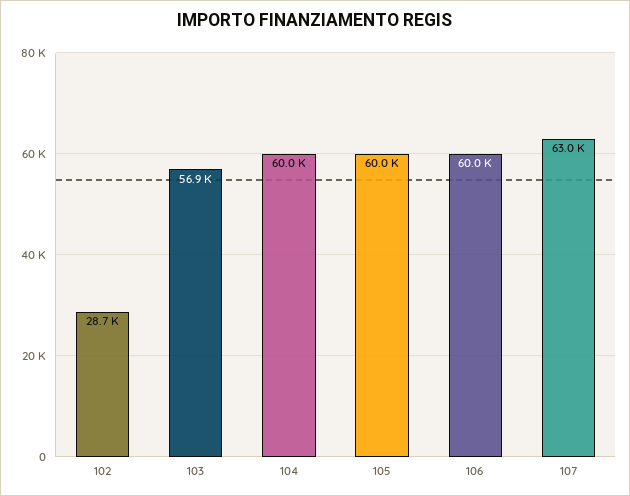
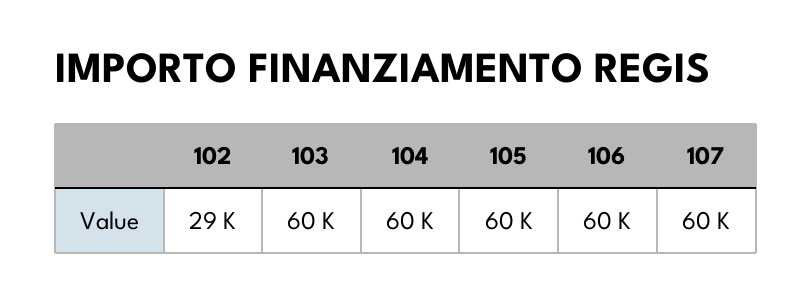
103: 56900 -> 60000
107: 63000 -> 60000

